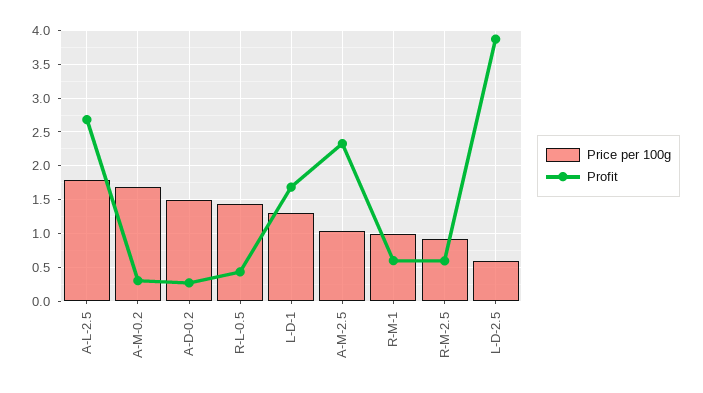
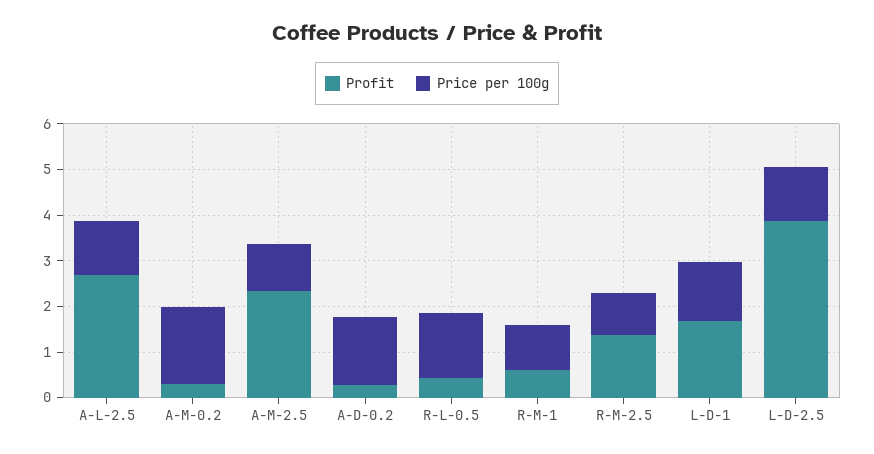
Price per 100g, A-L-2.5: 1.8 -> 1.2
Profit, R-M-2.5: 0.6 -> 1.4
Price per 100g, L-D-2.5: 0.6 -> 1.2

